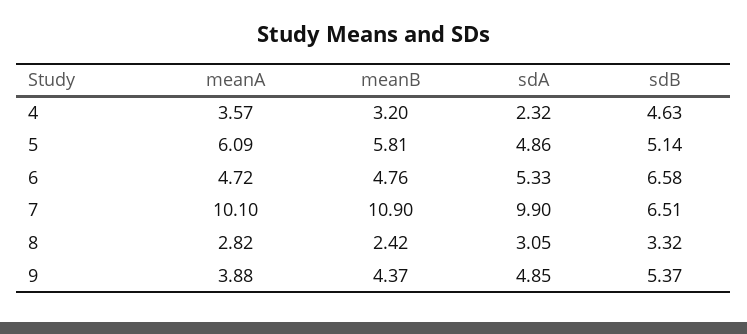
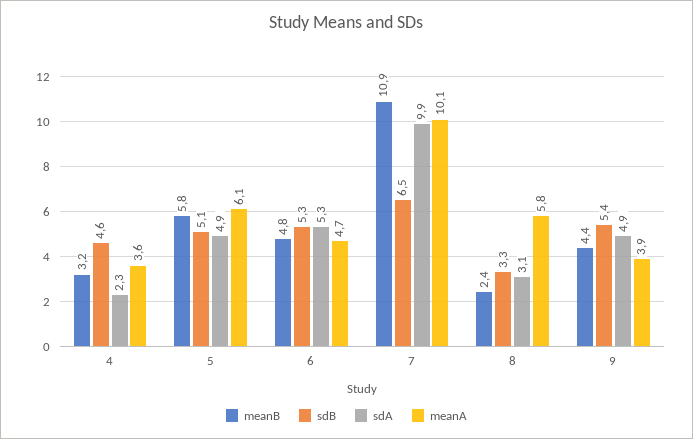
sdB, 6: 6.58 -> 5.3
meanA, 8: 2.82 -> 5.8

